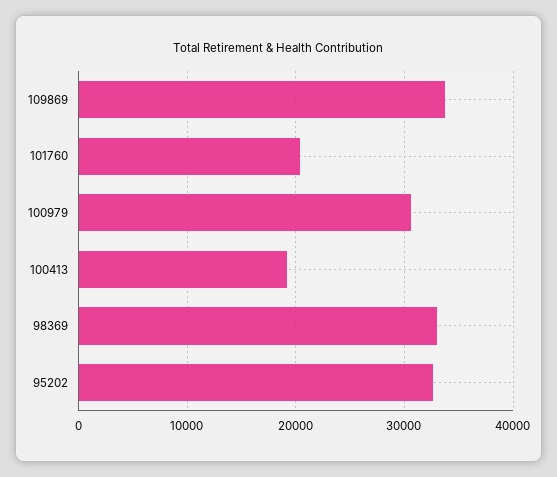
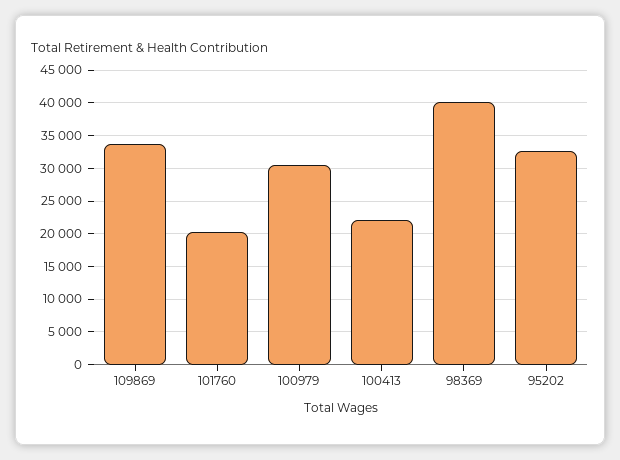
100413: 19000 -> 22000
98369: 33000 -> 40000

